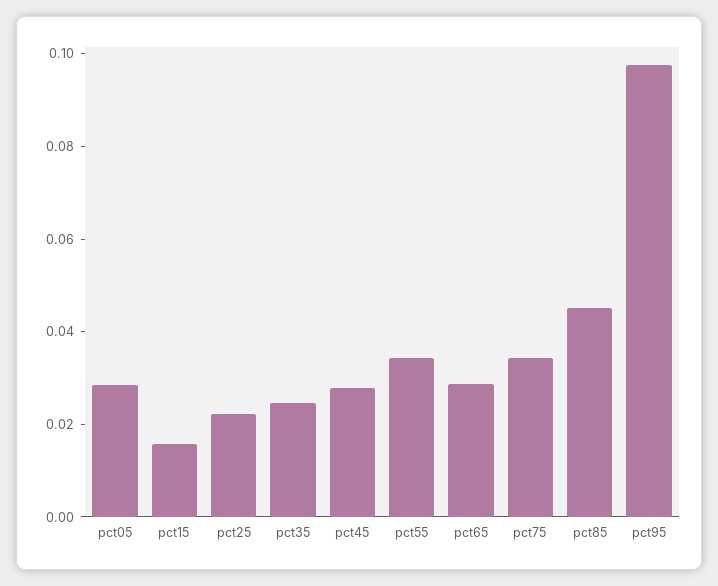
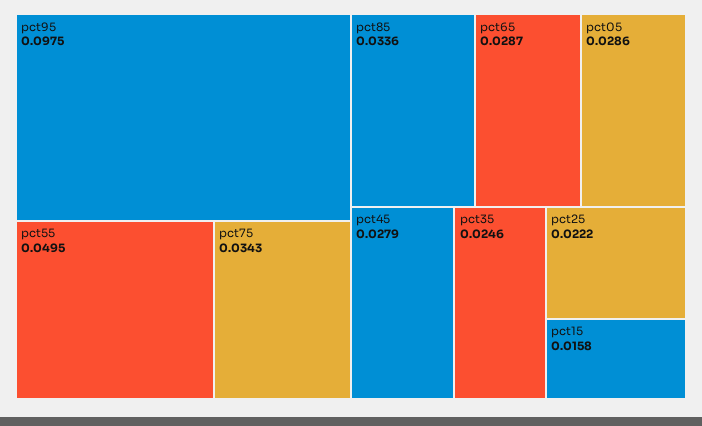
pct55: 0.035 -> 0.0495
pct85: 0.045 -> 0.0336

